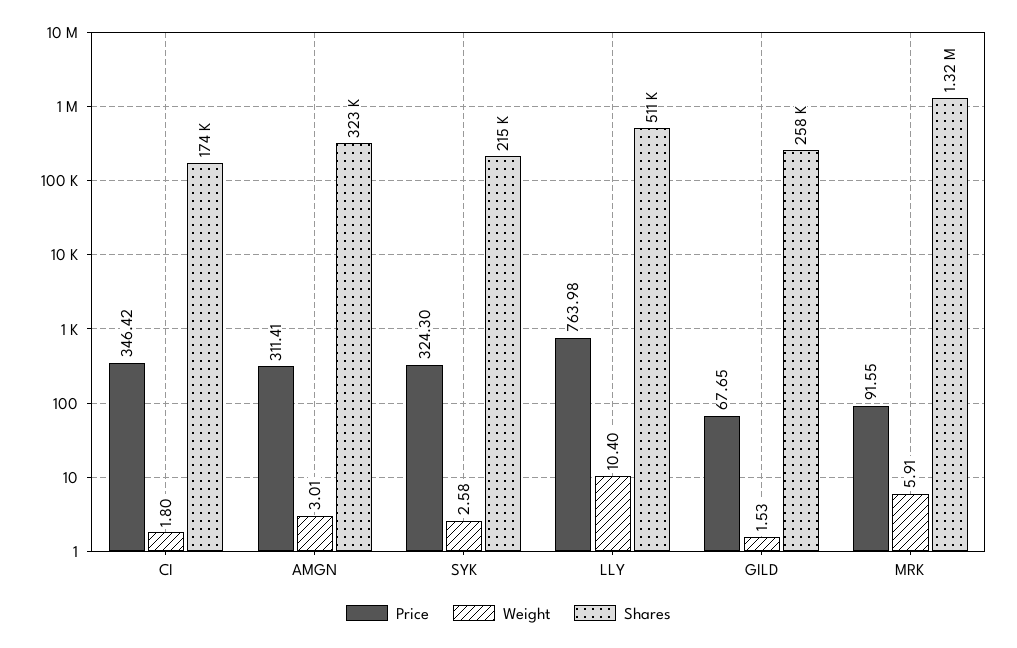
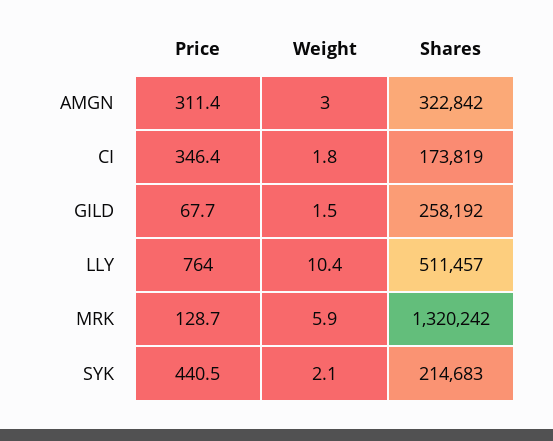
Price, SYK: 324.3 -> 440.5
Weight, SYK: 2.58 -> 2.1
Price, MRK: 91.55 -> 128.7

